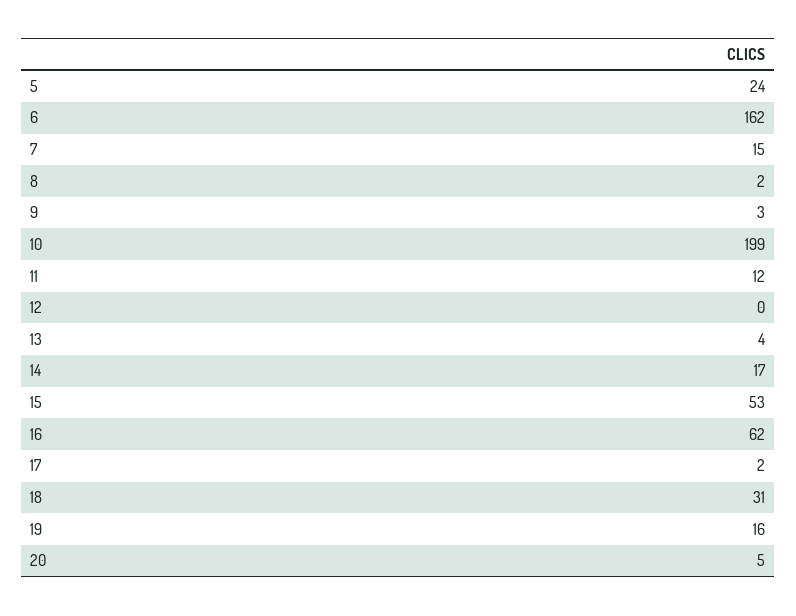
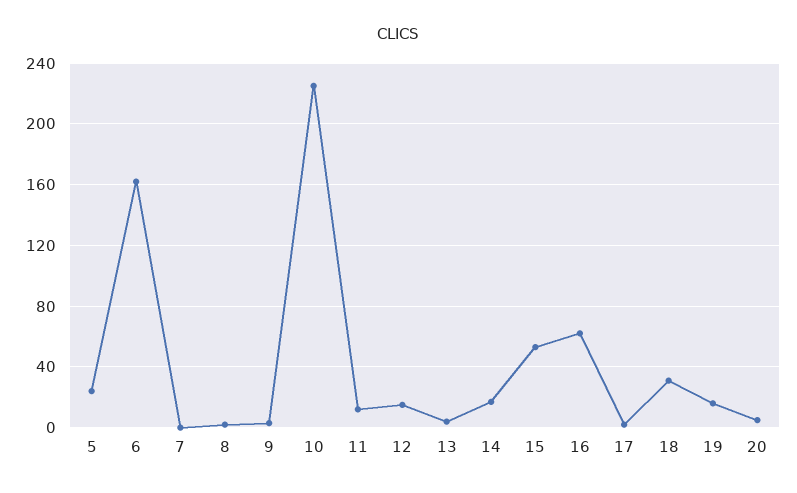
7: 15 -> 0
10: 199 -> 225
12: 0 -> 15

